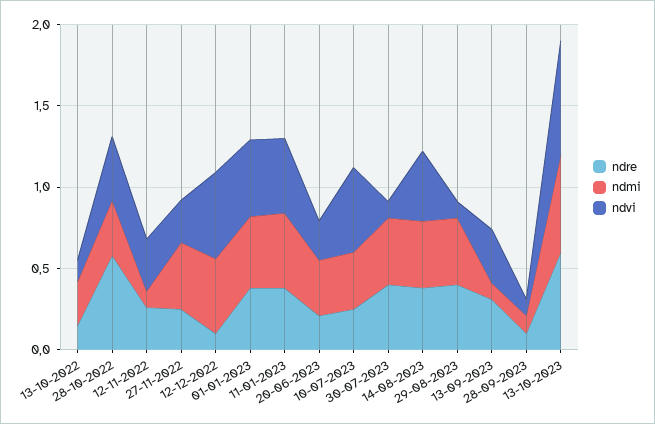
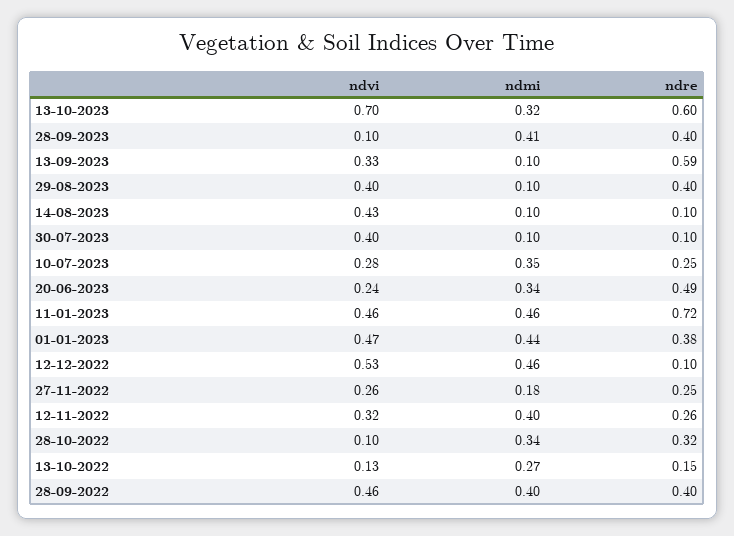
ndre, 28-10-2022: 0.6 -> 0.32
ndvi, 28-10-2022: 0.4 -> 0.1
ndmi, 12-11-2022: 0.1 -> 0.4
ndmi, 27-11-2022: 0.4 -> 0.18
ndre, 11-01-2023: 0.4 -> 0.72
ndre, 20-06-2023: 0.2 -> 0.49
ndvi, 10-07-2023: 0.5 -> 0.28
ndre, 30-07-2023: 0.4 -> 0.1
ndmi, 30-07-2023: 0.4 -> 0.1
ndvi, 30-07-2023: 0.1 -> 0.4
ndre, 14-08-2023: 0.4 -> 0.1
ndmi, 14-08-2023: 0.4 -> 0.1
ndmi, 29-08-2023: 0.4 -> 0.1
ndvi, 29-08-2023: 0.1 -> 0.4
ndre, 13-09-2023: 0.3 -> 0.59
ndre, 28-09-2023: 0.1 -> 0.4
ndmi, 28-09-2023: 0.1 -> 0.41
ndmi, 13-10-2023: 0.6 -> 0.32
ndvi, 28-09-2022: none -> 0.46
ndmi, 28-09-2022: none -> 0.4
ndre, 28-09-2022: none -> 0.4

